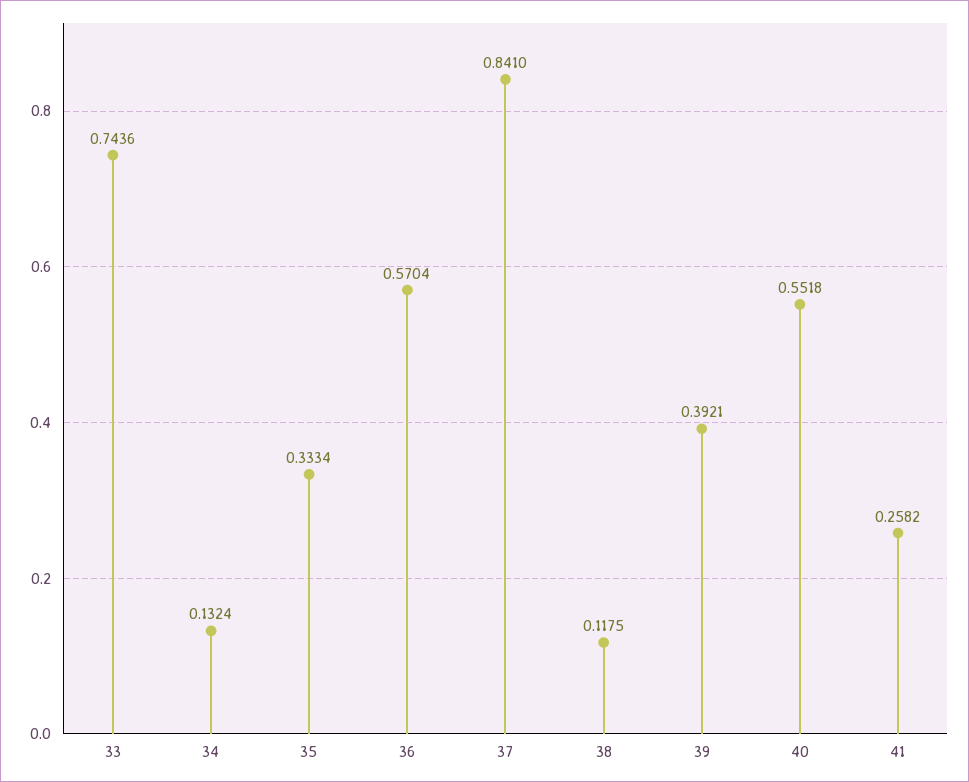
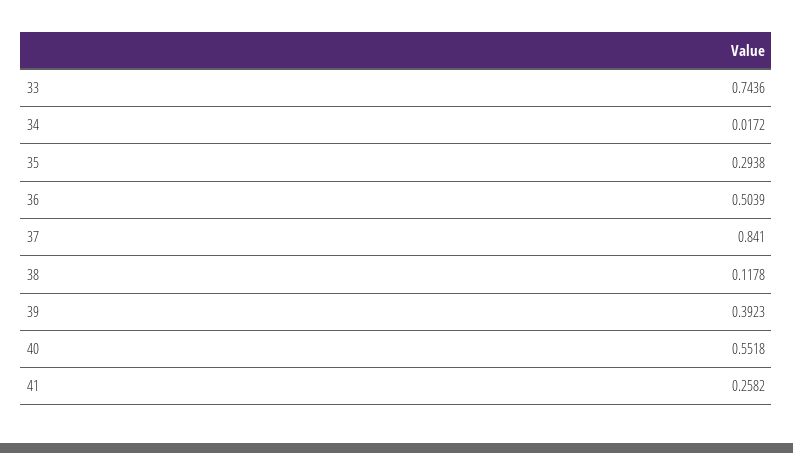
34: 0.1324 -> 0.0172
35: 0.3334 -> 0.2938
36: 0.5704 -> 0.5039
38: 0.1175 -> 0.1178
39: 0.3921 -> 0.3923

